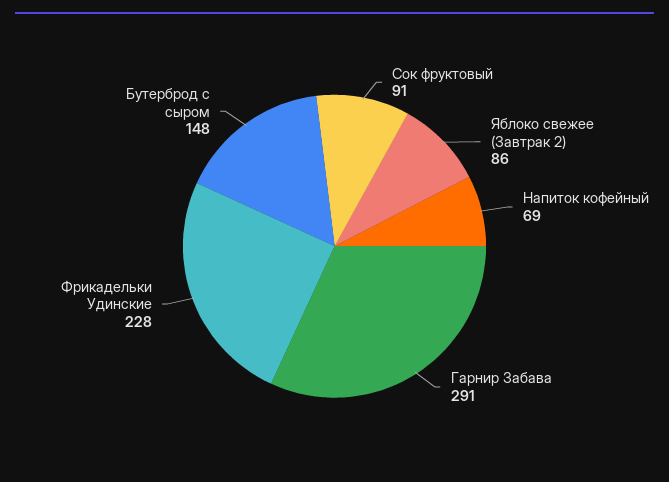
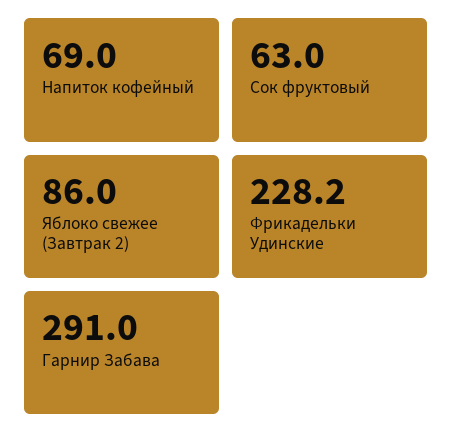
Сок фруктовый: 91 -> 63
Бутерброд с сыром: 148 -> none

